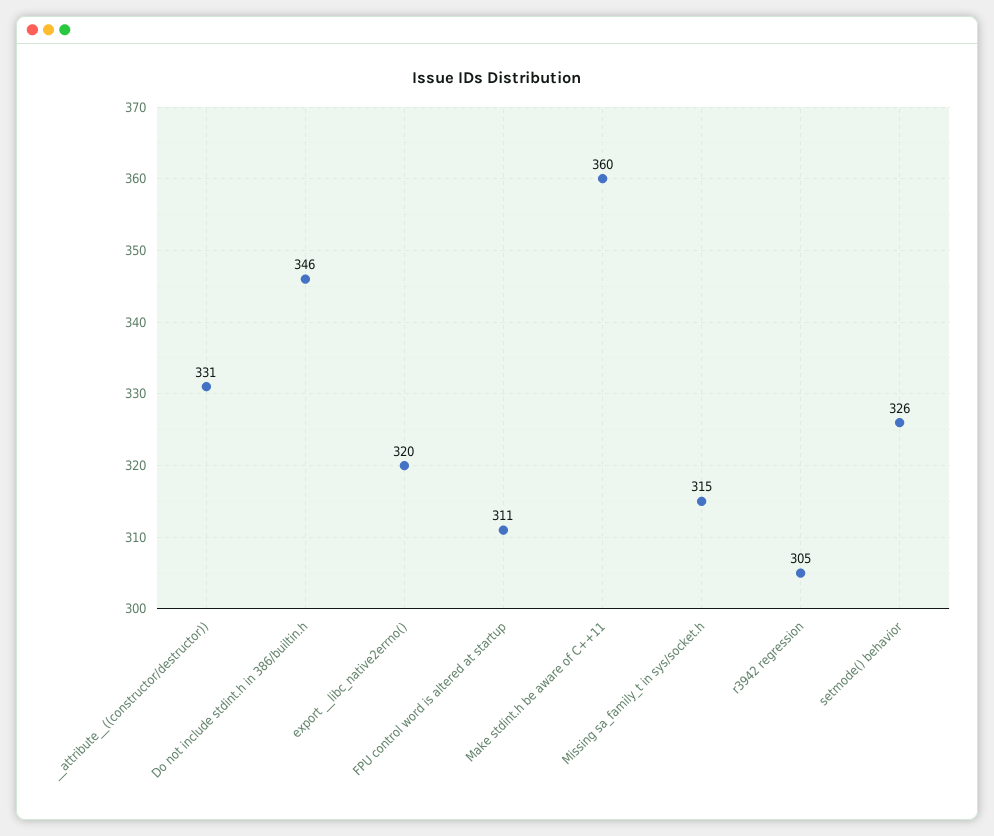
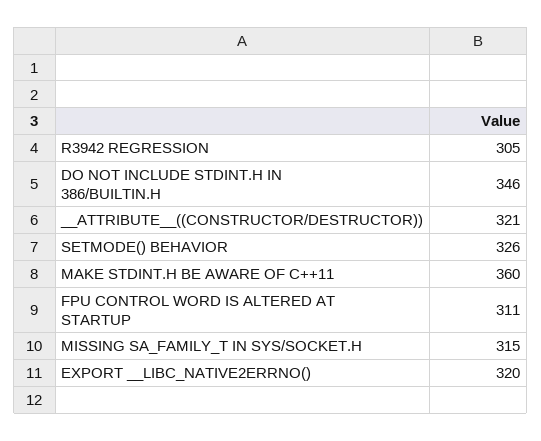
__attribute__((constructor/destructor)): 331 -> 321

